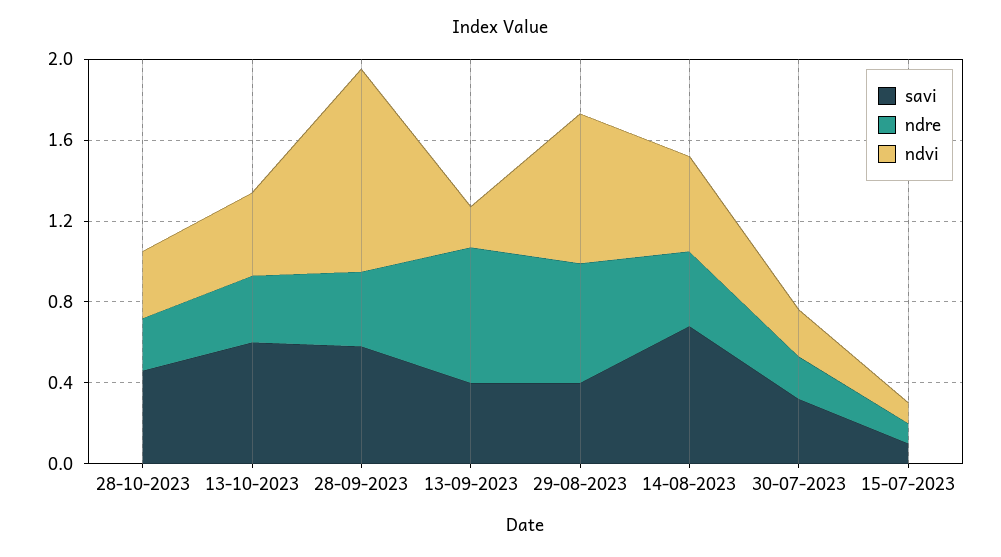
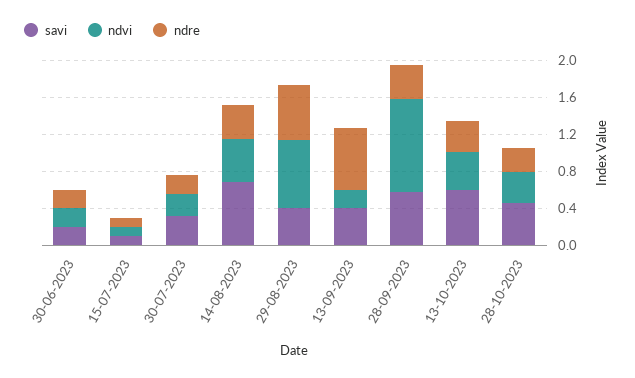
savi, 30-06-2023: none -> 0.2
ndvi, 30-06-2023: none -> 0.2
ndre, 30-06-2023: none -> 0.2

